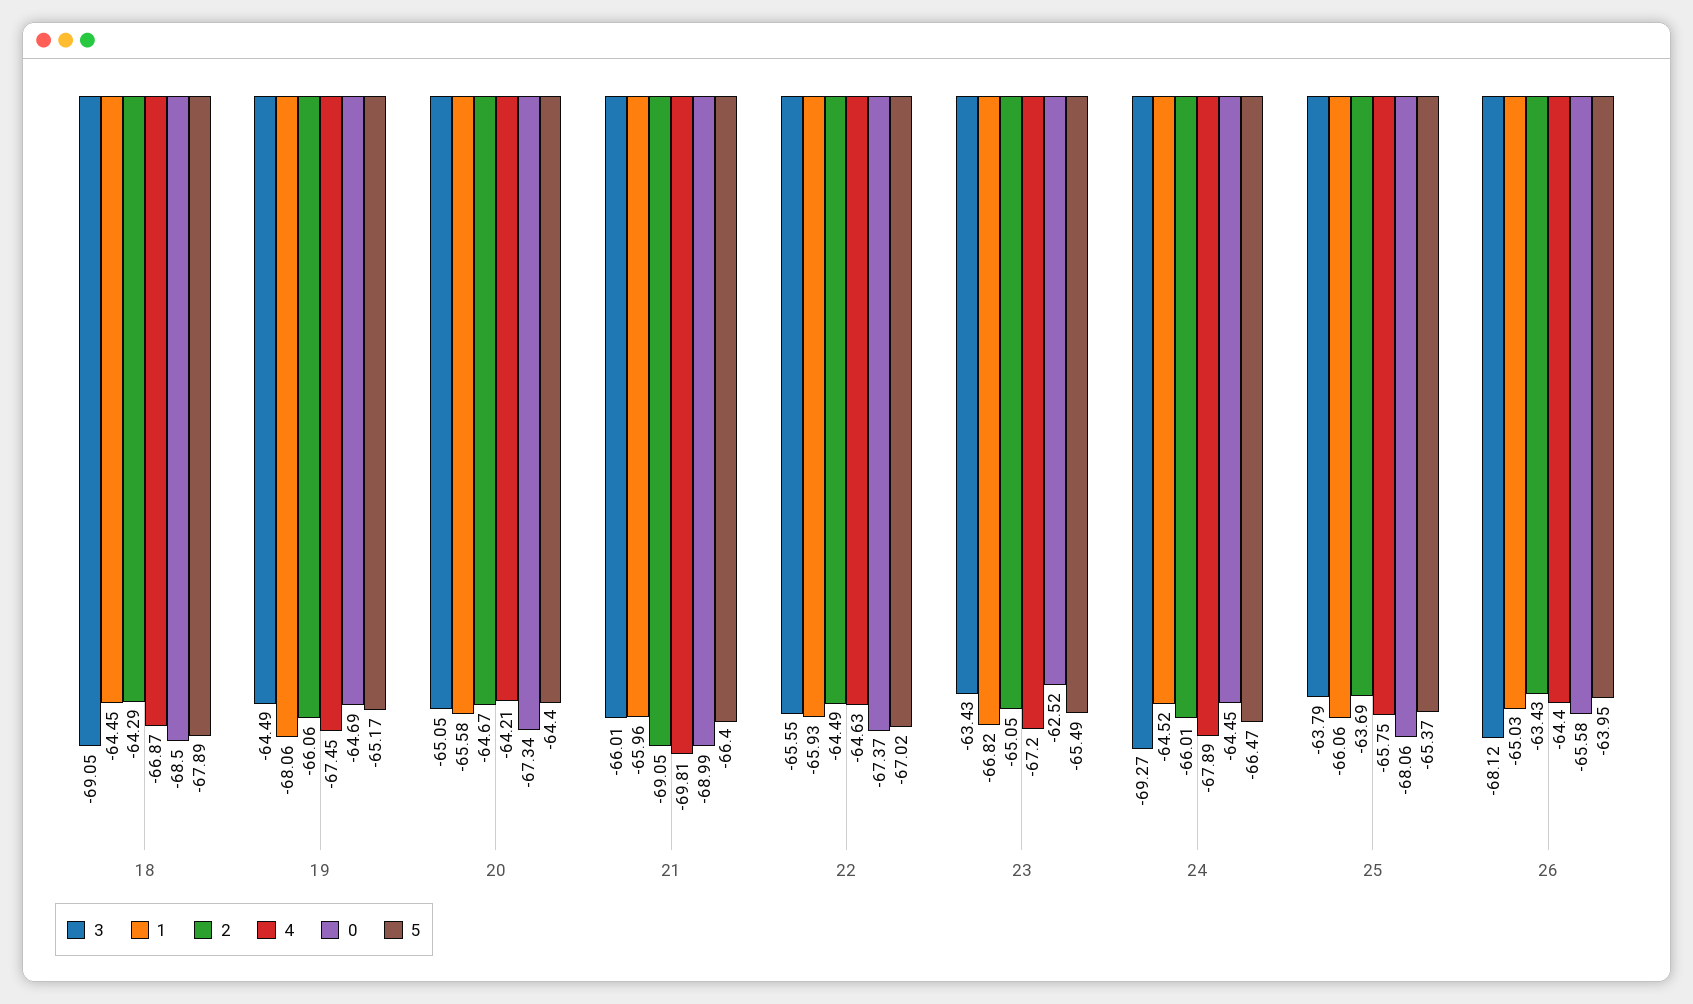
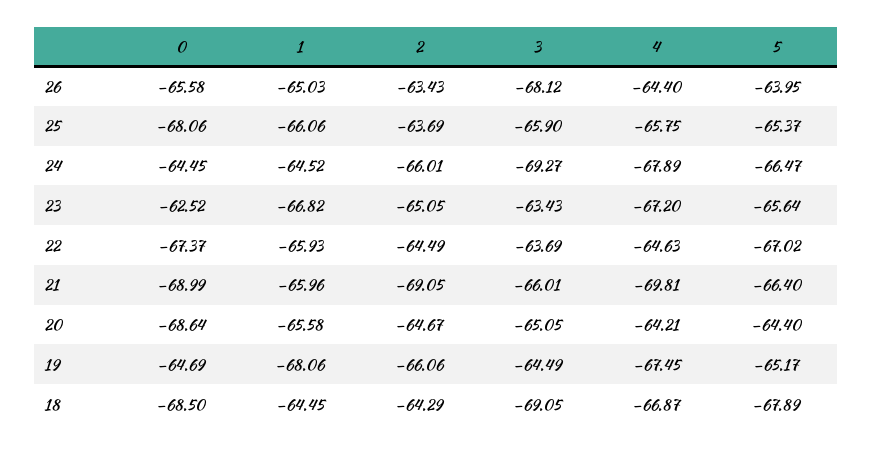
0, 20: -67.34 -> -68.64
3, 22: -65.55 -> -63.69
5, 23: -65.49 -> -65.64
3, 25: -63.79 -> -65.9

